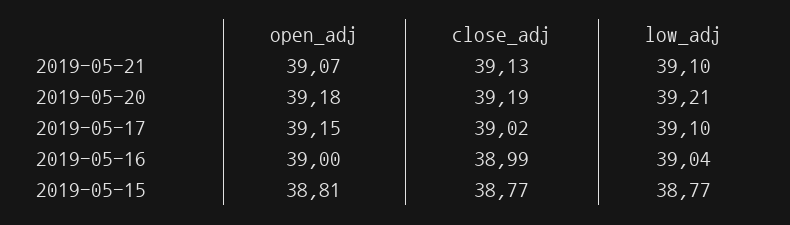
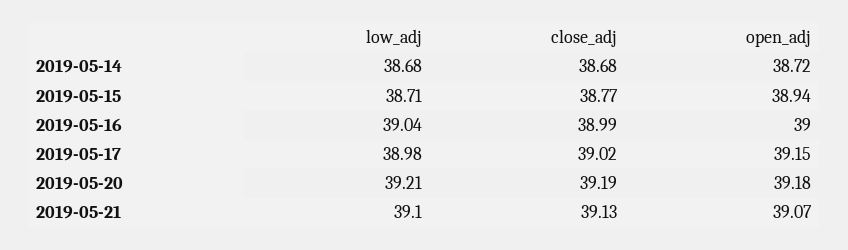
low_adj, 2019-05-17: 39.1 -> 38.98
open_adj, 2019-05-15: 38.81 -> 38.94
low_adj, 2019-05-15: 38.77 -> 38.71
low_adj, 2019-05-14: none -> 38.68
close_adj, 2019-05-14: none -> 38.68
open_adj, 2019-05-14: none -> 38.72

